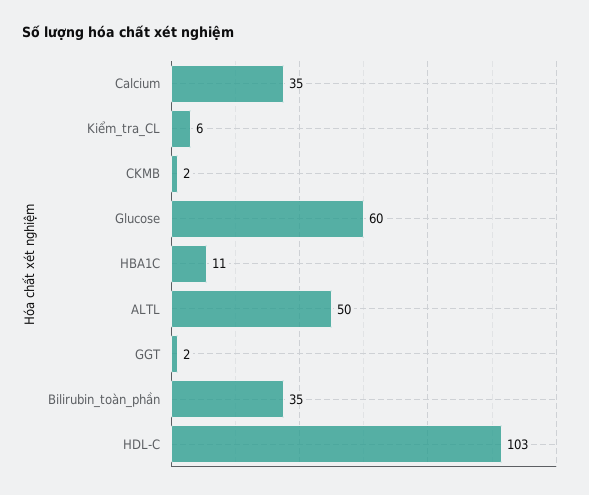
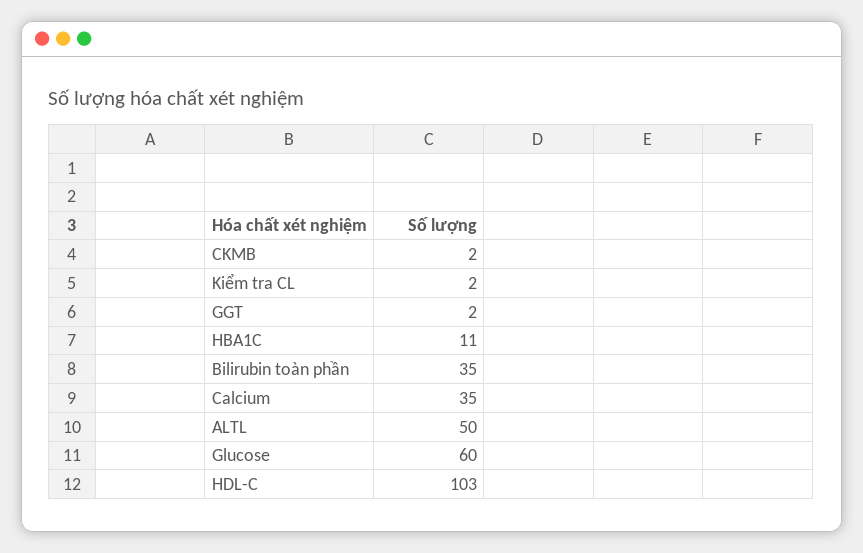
Kiểm_tra_CL: 6 -> 2

